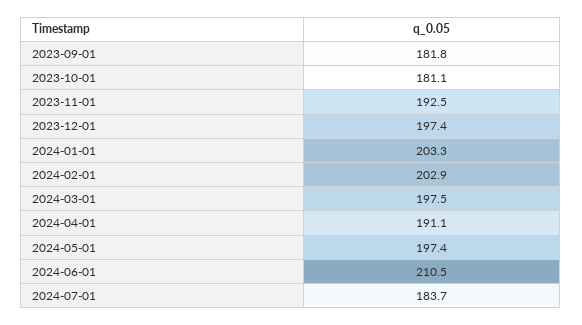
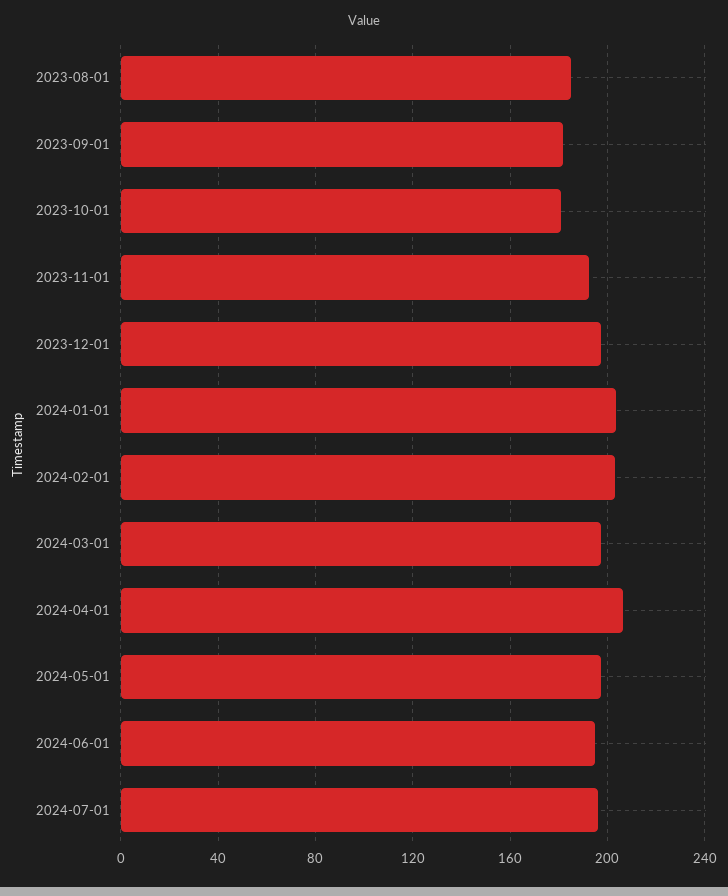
2024-04-01: 191.1 -> 205
2024-06-01: 210.5 -> 195
2024-07-01: 183.7 -> 195
2023-08-01: none -> 185

